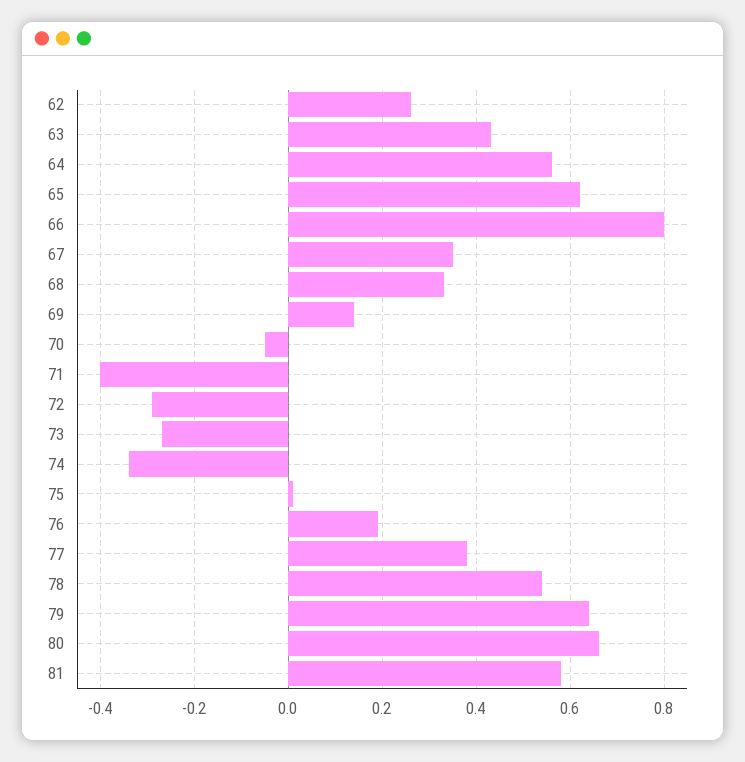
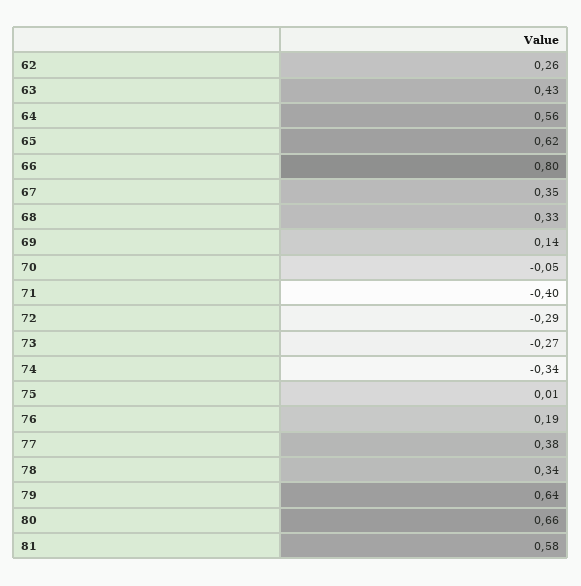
78: 0.55 -> 0.34

